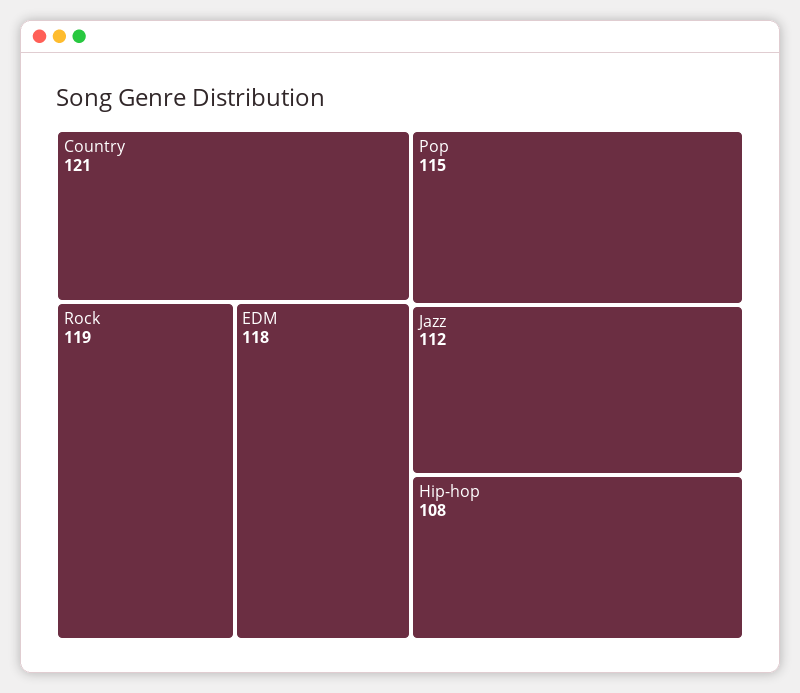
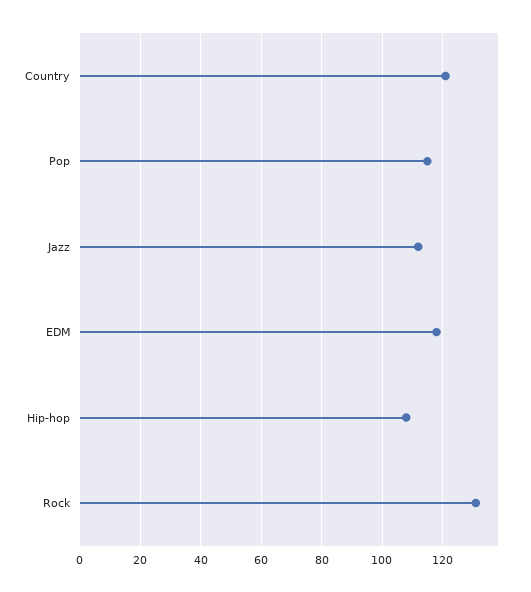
Rock: 119 -> 130

